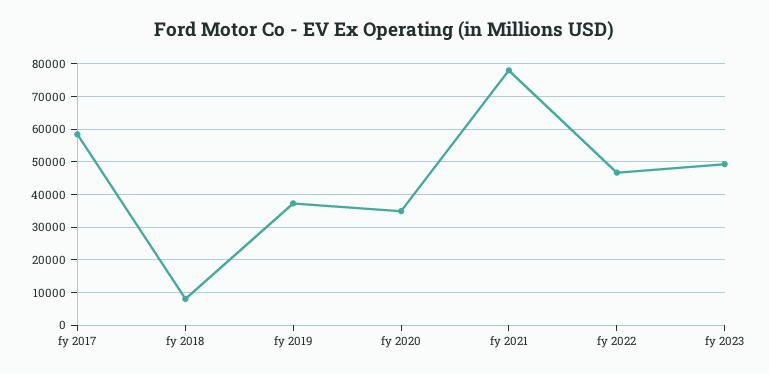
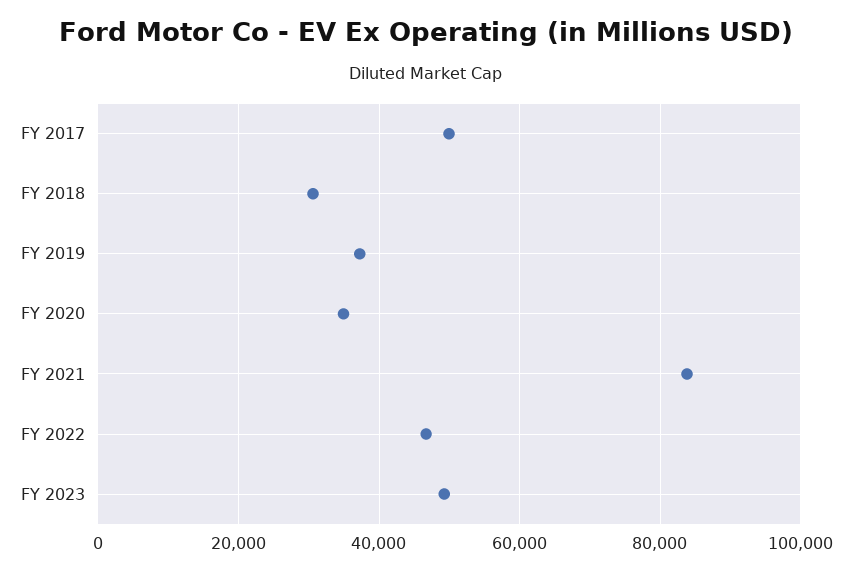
fy 2017: 58000 -> 50000
fy 2018: 8000 -> 30000
fy 2021: 78000 -> 84000

